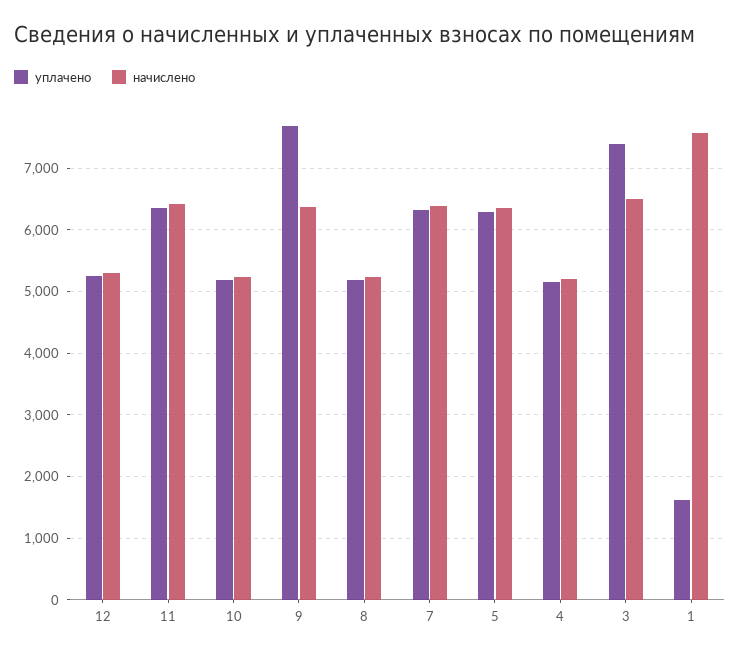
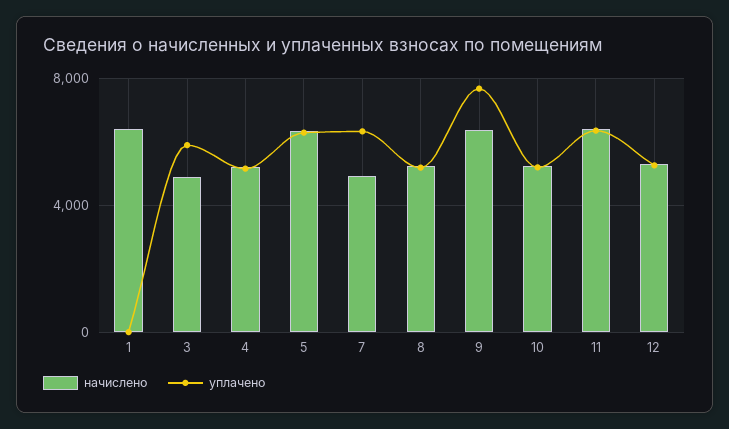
начислено, 7: 6400 -> 5000
уплачено, 3: 7400 -> 6000
начислено, 3: 6500 -> 5000
уплачено, 1: 1600 -> 0
начислено, 1: 7600 -> 6500

